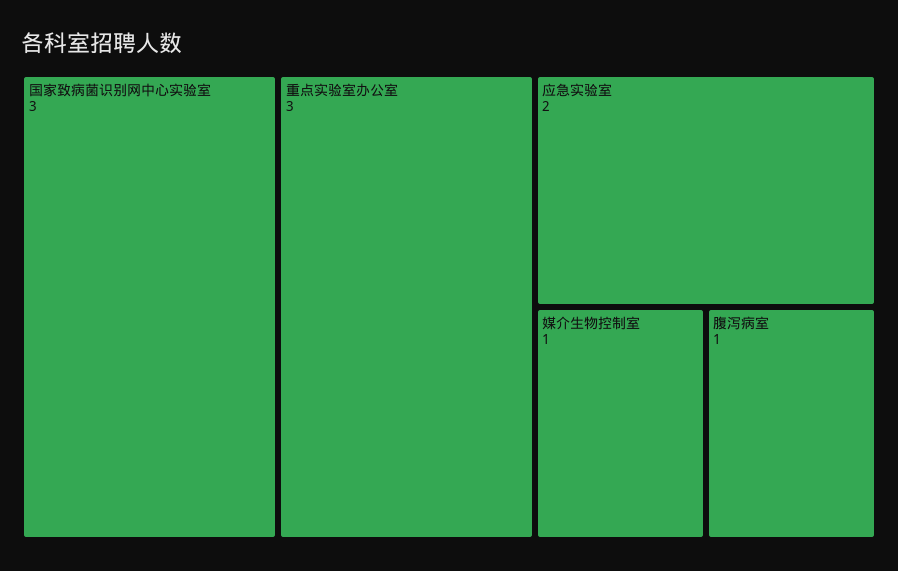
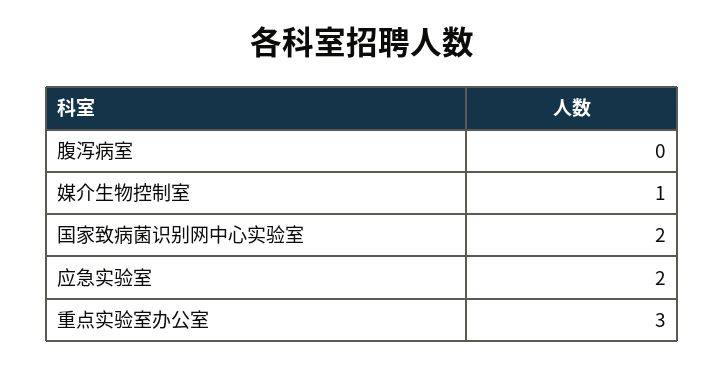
国家致病菌识别网中心实验室: 3 -> 2
腹泻病室: 1 -> 0

